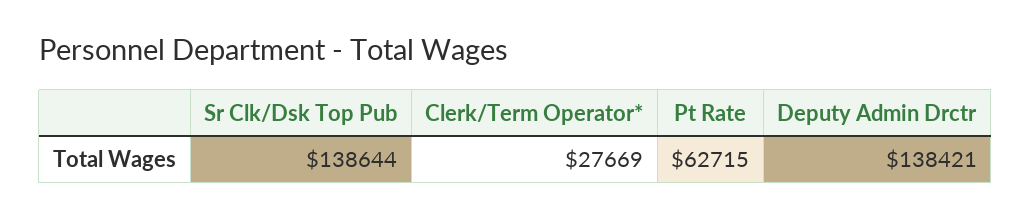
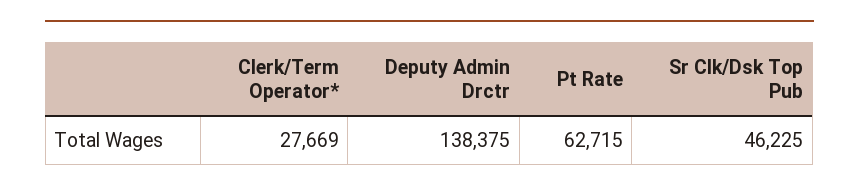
Sr Clk/Dsk Top Pub: 138644 -> 46225
Deputy Admin Drctr: 138421 -> 138375

